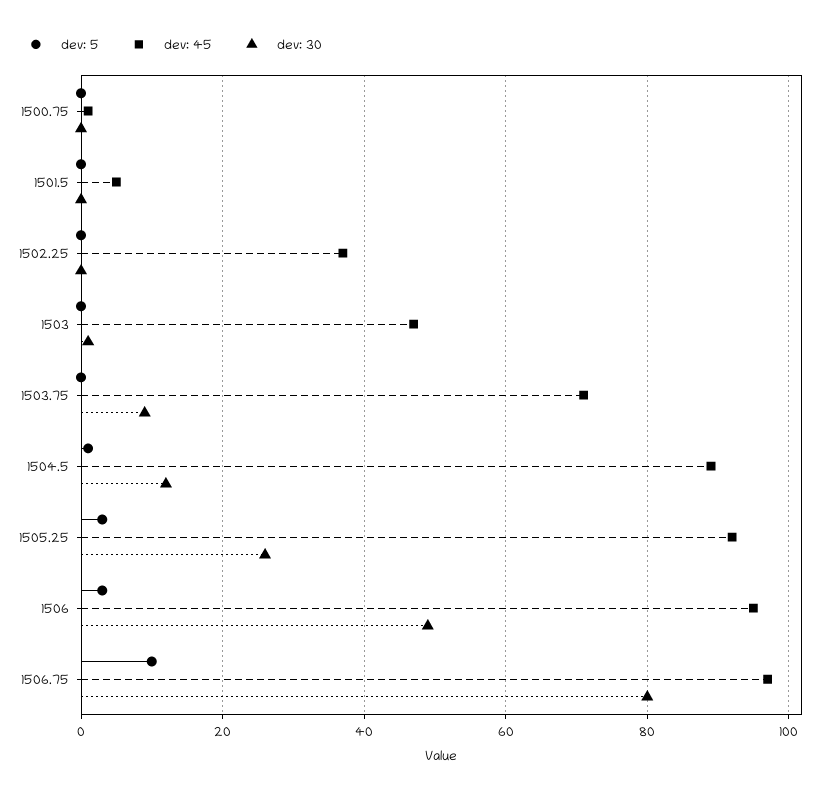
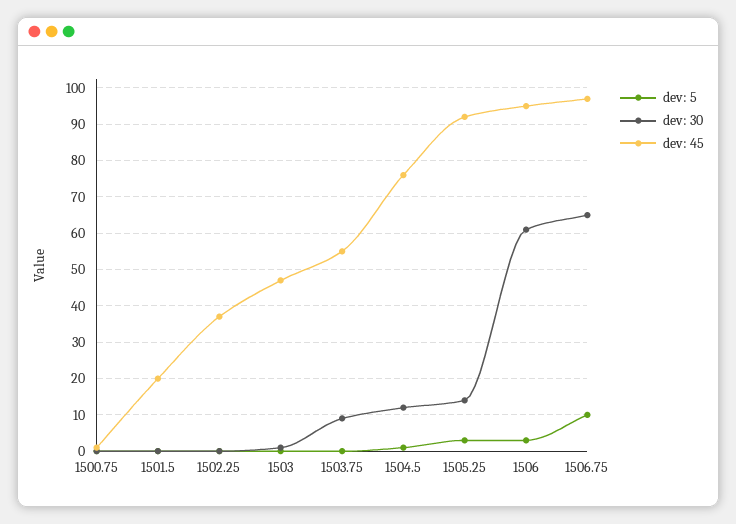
dev: 45, 1501.5: 5 -> 20
dev: 45, 1503.75: 70 -> 55
dev: 45, 1504.5: 90 -> 75
dev: 30, 1505.25: 25 -> 15
dev: 30, 1506: 50 -> 60
dev: 30, 1506.75: 80 -> 65

